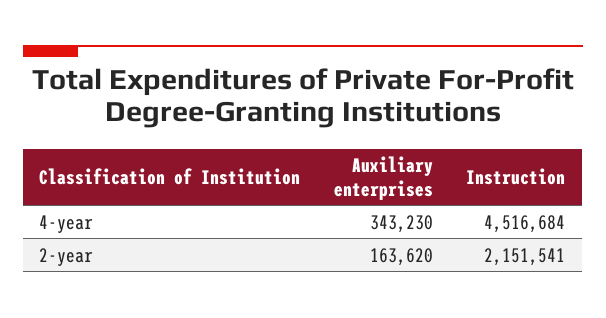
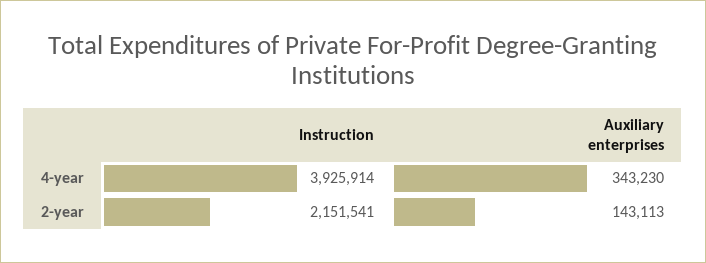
Instruction, 4-year: 4516684 -> 3925914
Auxiliary enterprises, 2-year: 163620 -> 143113

